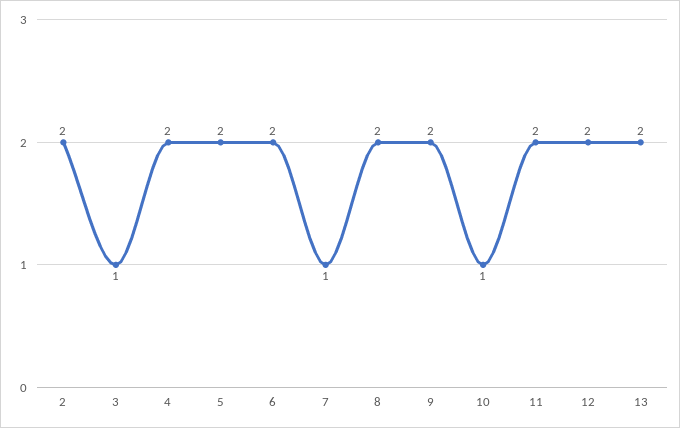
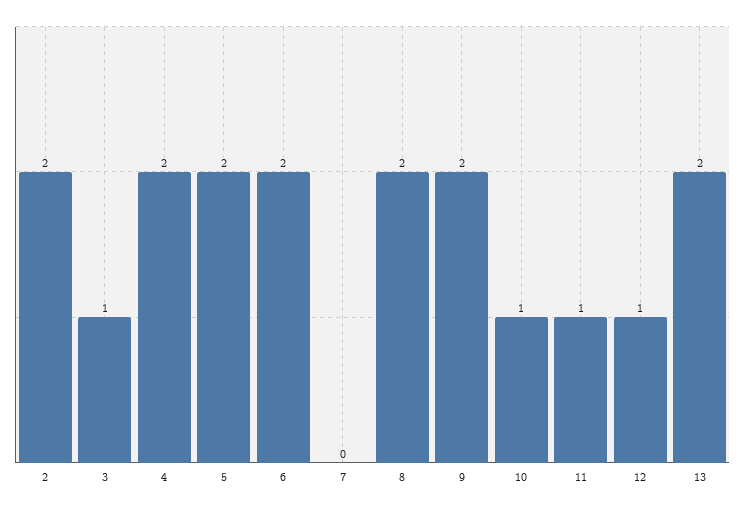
7: 1 -> 0
11: 2 -> 1
12: 2 -> 1

